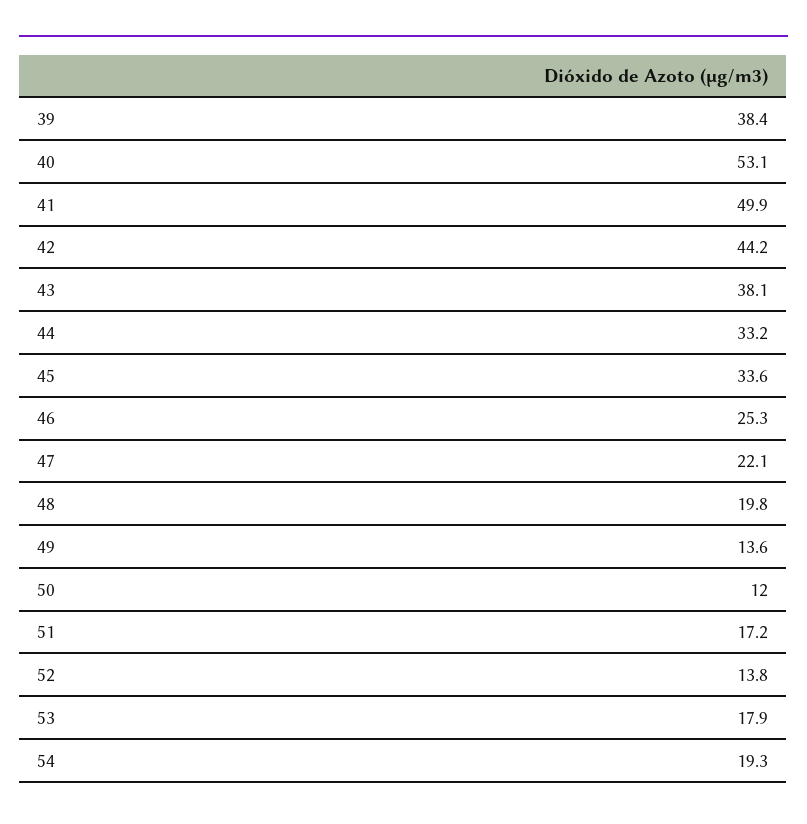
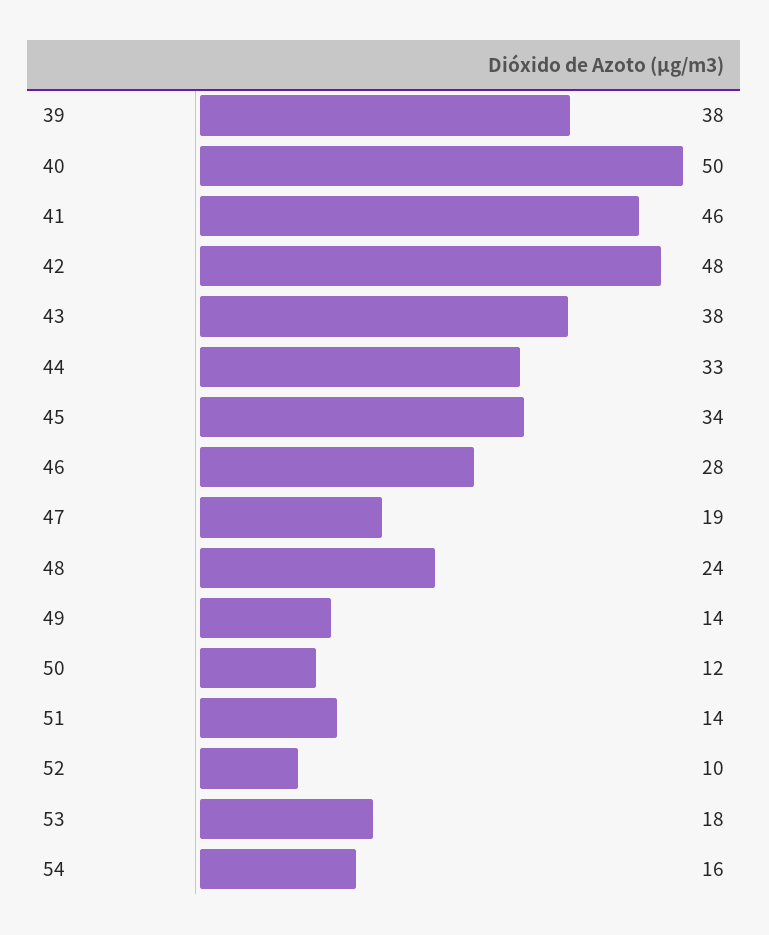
40: 53.1 -> 50
41: 49.9 -> 46
42: 44.2 -> 48
46: 25.3 -> 28
47: 22.1 -> 19
48: 19.8 -> 24
51: 17.2 -> 14
52: 13.8 -> 10
54: 19.3 -> 16

